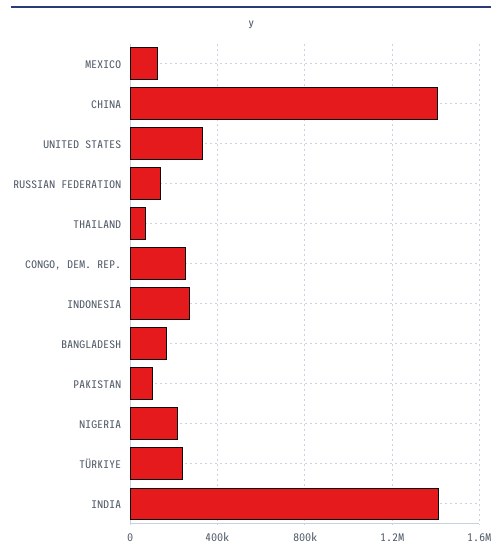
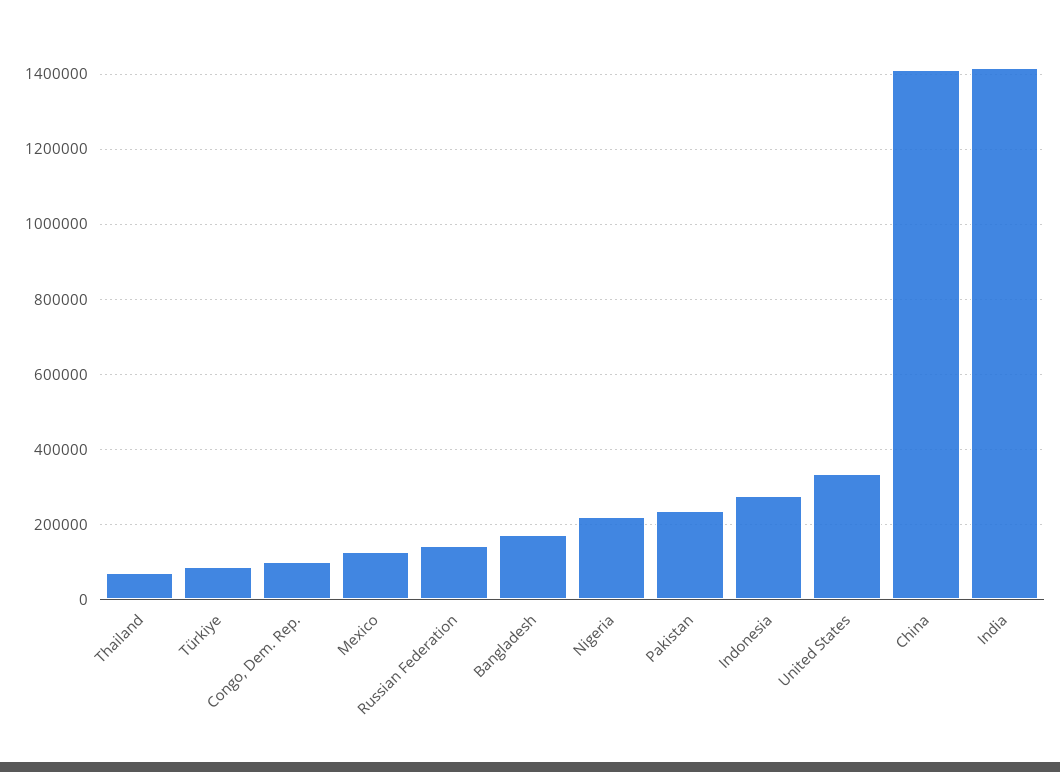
CONGO, DEM. REP.: 250000 -> 100000
PAKISTAN: 100000 -> 240000
TÜRKIYE: 250000 -> 80000

